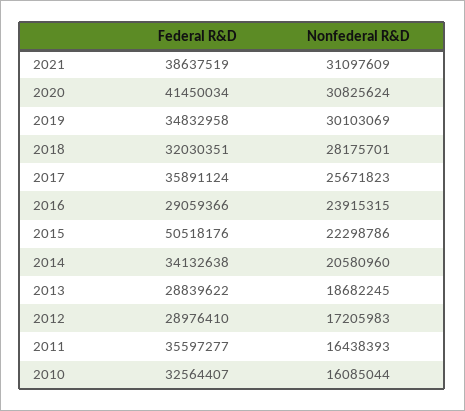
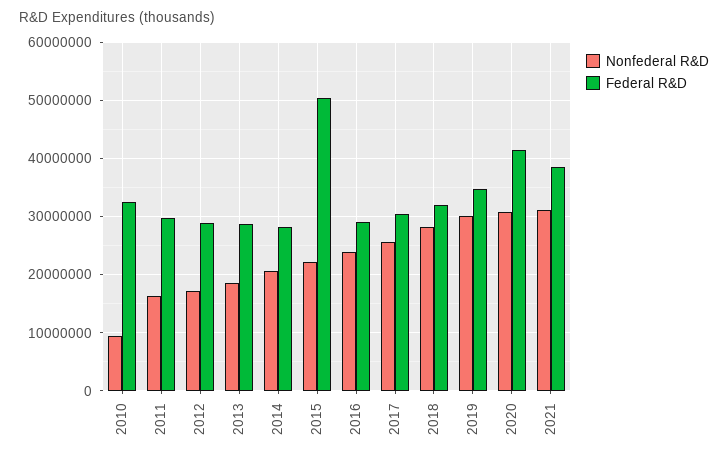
Federal R&D, 2017: 35891124 -> 30000000
Federal R&D, 2014: 34132638 -> 28000000
Federal R&D, 2011: 35597277 -> 30000000
Nonfederal R&D, 2010: 16085044 -> 10000000

